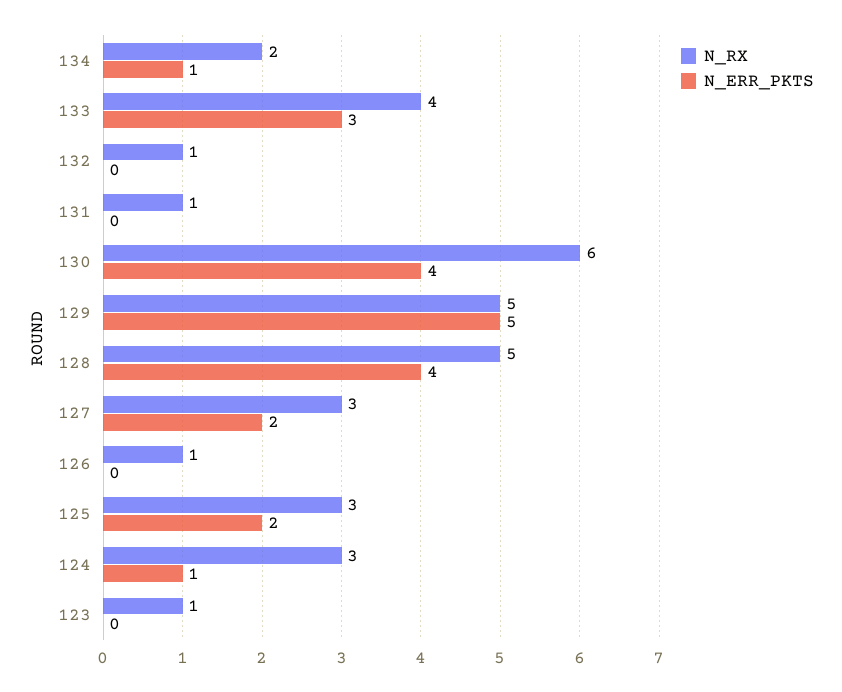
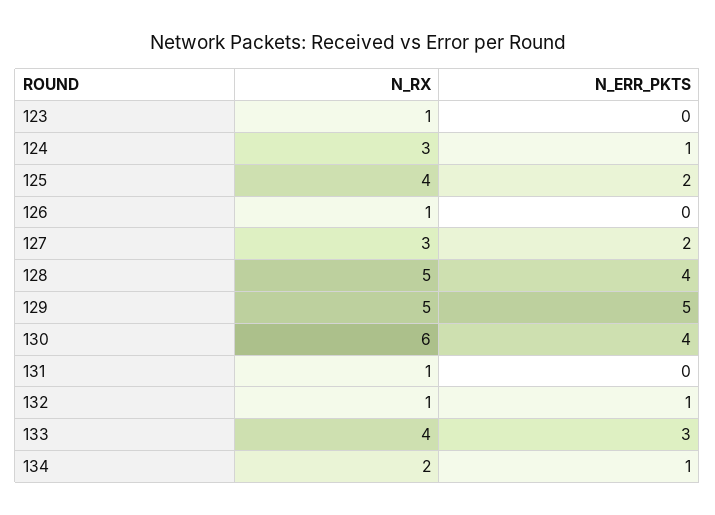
N_ERR_PKTS, 132: 0 -> 1
N_RX, 125: 3 -> 4

